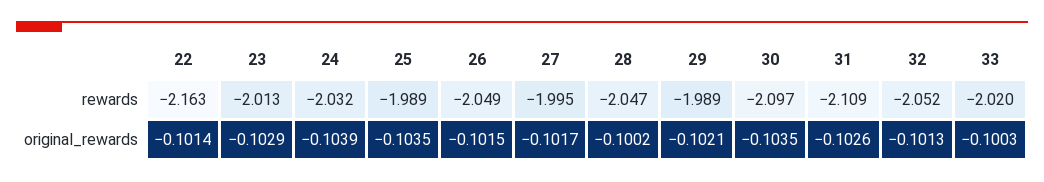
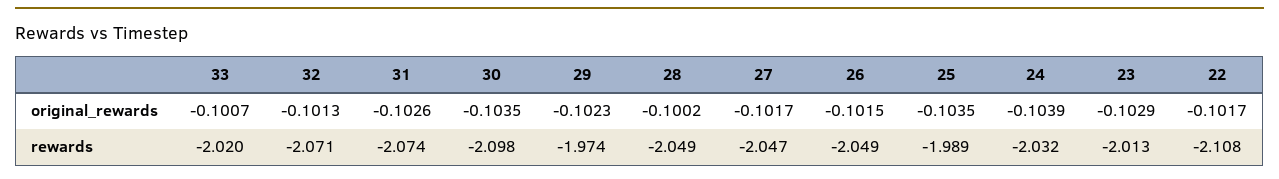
22, rewards: -2.163 -> -2.108
27, rewards: -1.995 -> -2.047
28, rewards: -2.047 -> -2.049
29, rewards: -1.989 -> -1.974
30, rewards: -2.097 -> -2.098
31, rewards: -2.109 -> -2.074
32, rewards: -2.052 -> -2.071
22, original_rewards: -0.1014 -> -0.1017
29, original_rewards: -0.1021 -> -0.1023
33, original_rewards: -0.1003 -> -0.1007

